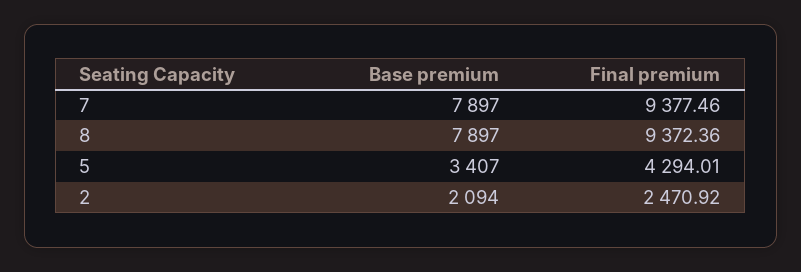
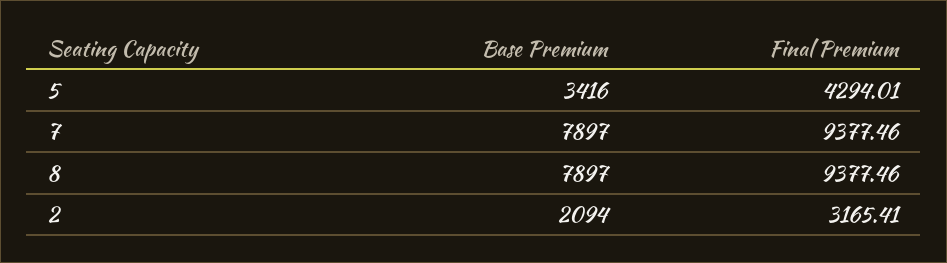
Final premium, 8: 9372.36 -> 9377.46
Base premium, 5: 3407 -> 3416
Final premium, 2: 2470.92 -> 3165.41

